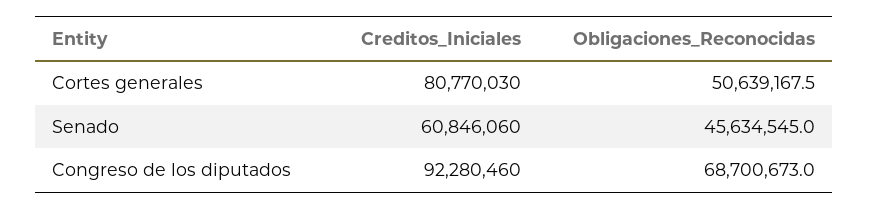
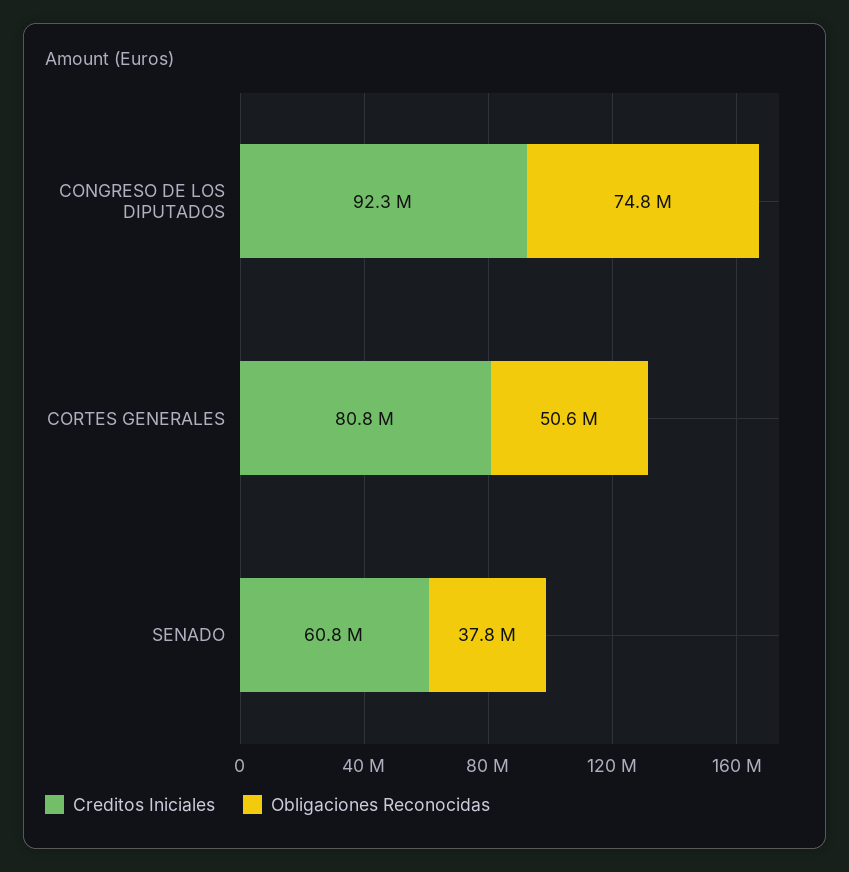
Obligaciones_Reconocidas, Senado: 45634545 -> 37800000
Obligaciones_Reconocidas, Congreso de los diputados: 68700673 -> 74800000

